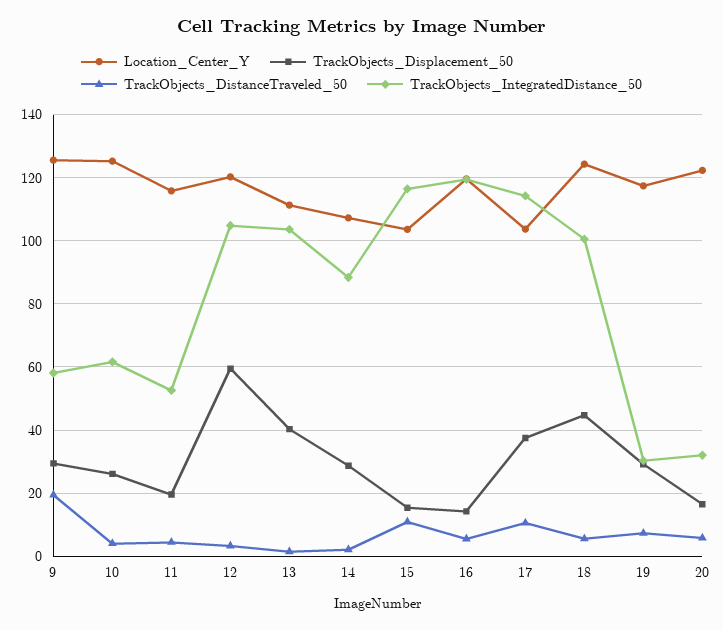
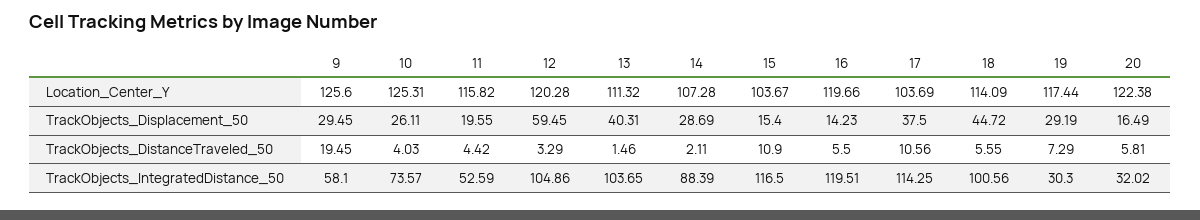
TrackObjects_IntegratedDistance_50, 10: 62 -> 73.57
Location_Center_Y, 18: 124 -> 114.09

